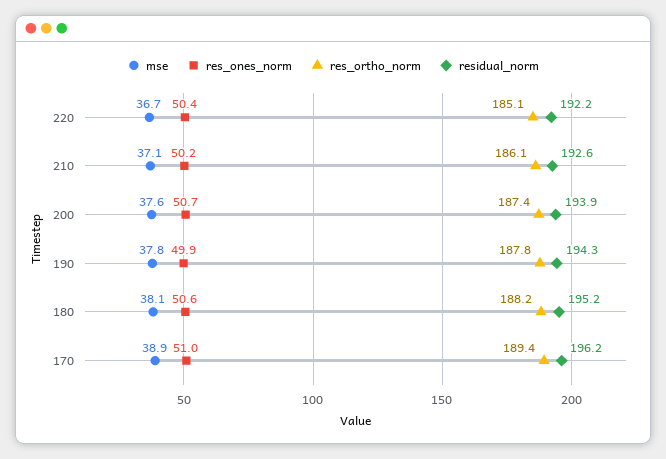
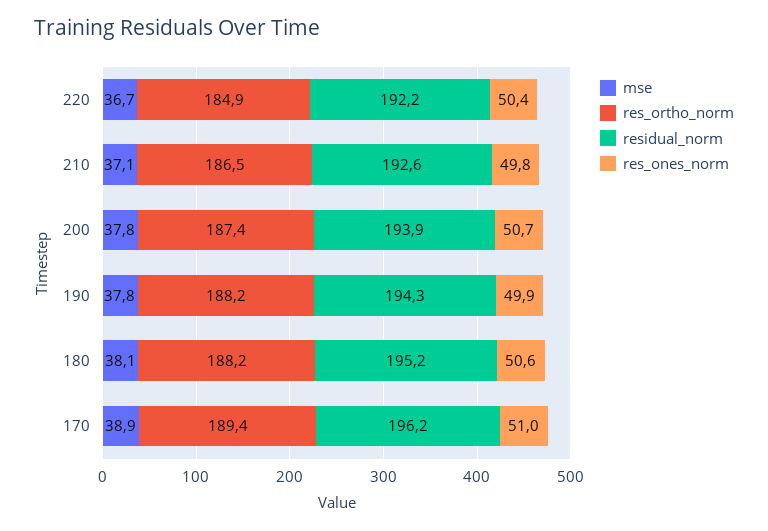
res_ortho_norm, 220: 185.1 -> 184.9
res_ones_norm, 210: 50.2 -> 49.8
res_ortho_norm, 210: 186.1 -> 186.5
mse, 200: 37.6 -> 37.8
res_ortho_norm, 190: 187.8 -> 188.2

